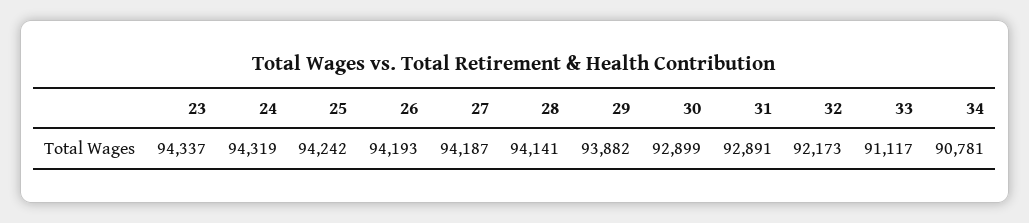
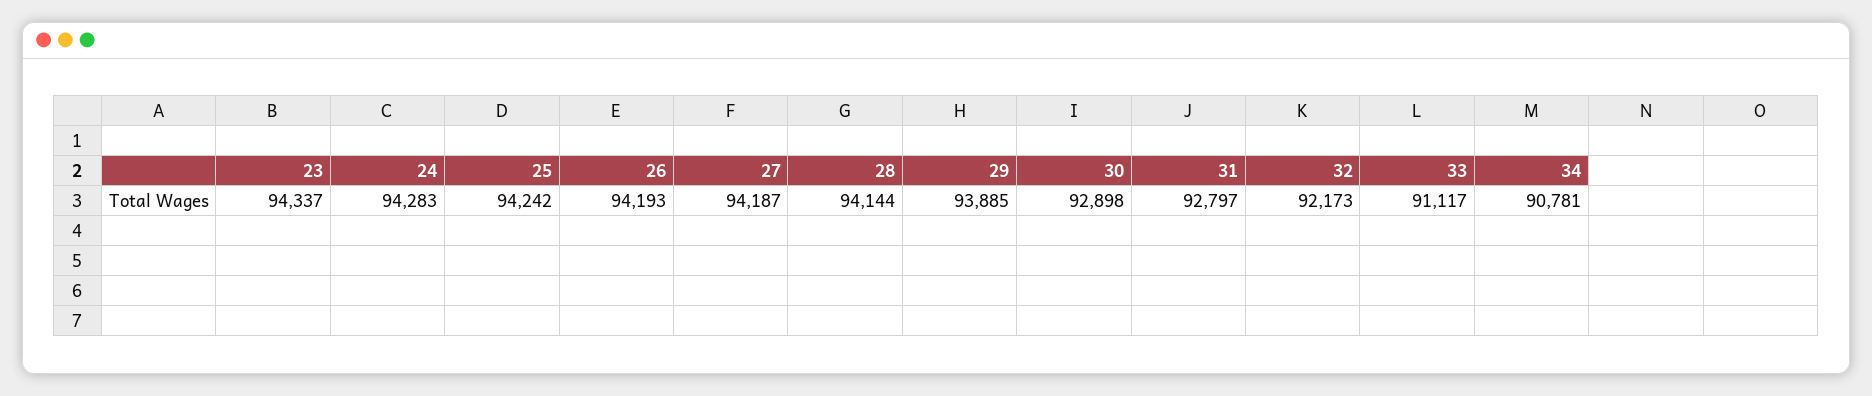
24: 94319 -> 94283
28: 94141 -> 94144
29: 93882 -> 93885
30: 92899 -> 92898
31: 92891 -> 92797

